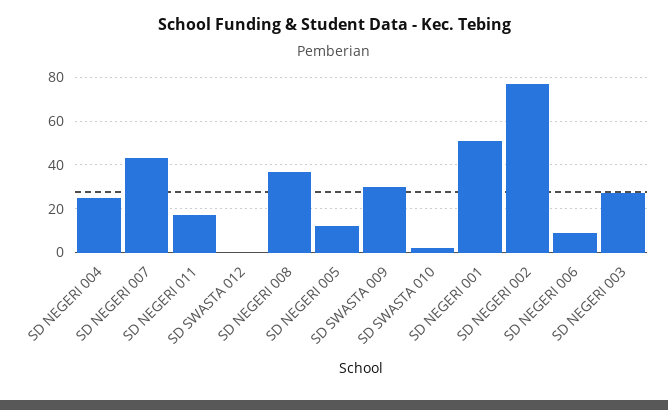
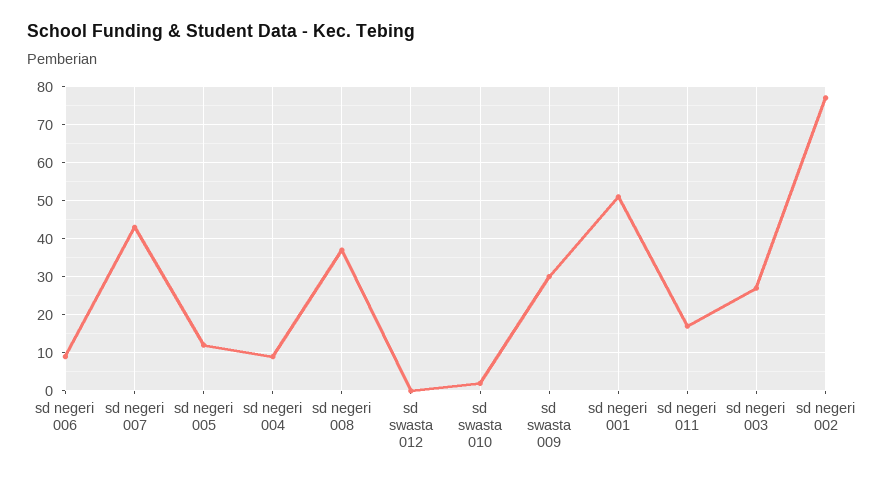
SD NEGERI 004: 25 -> 10

